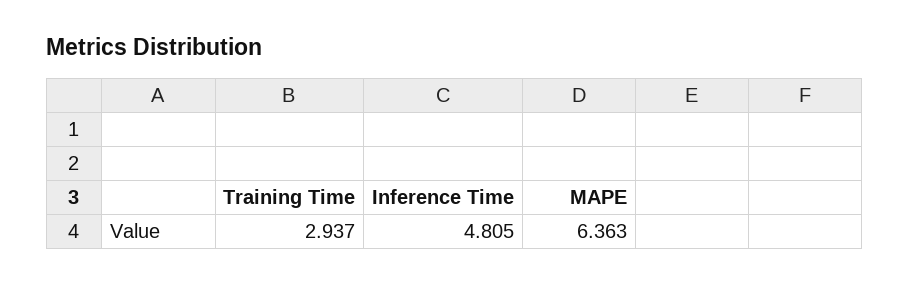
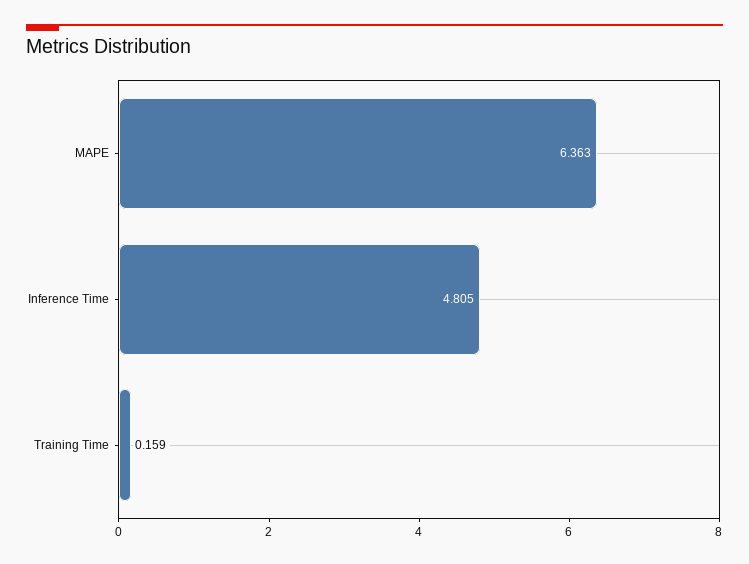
Training Time: 2.937 -> 0.159

